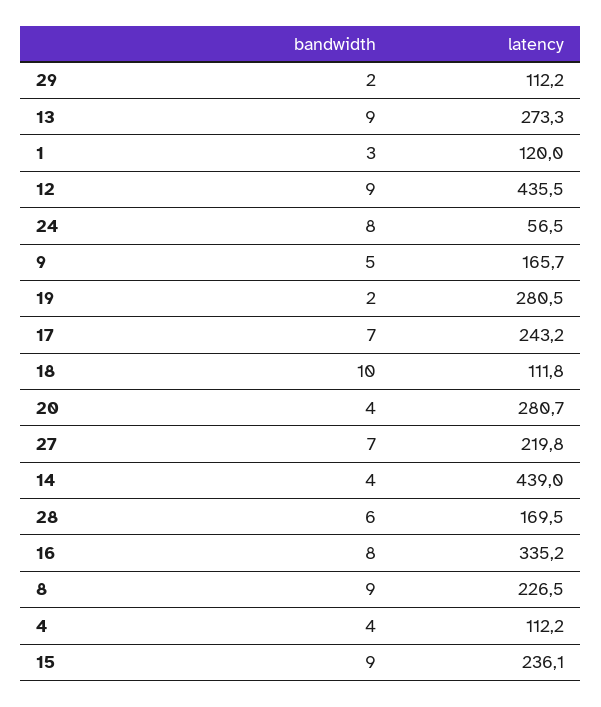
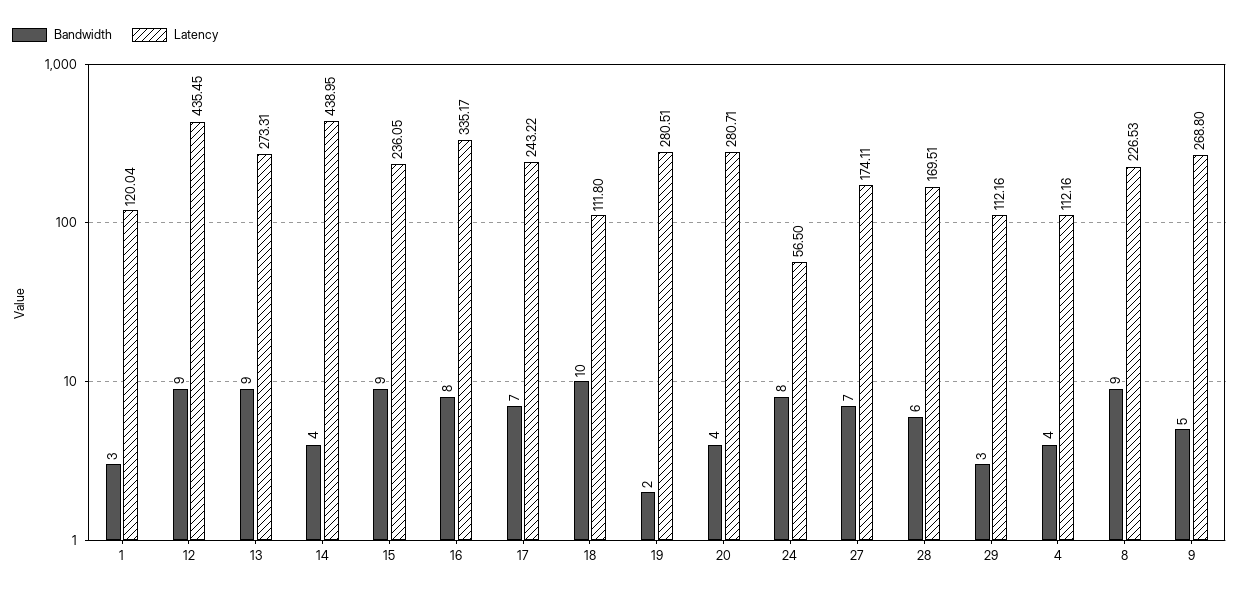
bandwidth, 29: 2 -> 3
latency, 9: 165.7 -> 268.8
latency, 27: 219.8 -> 174.11

